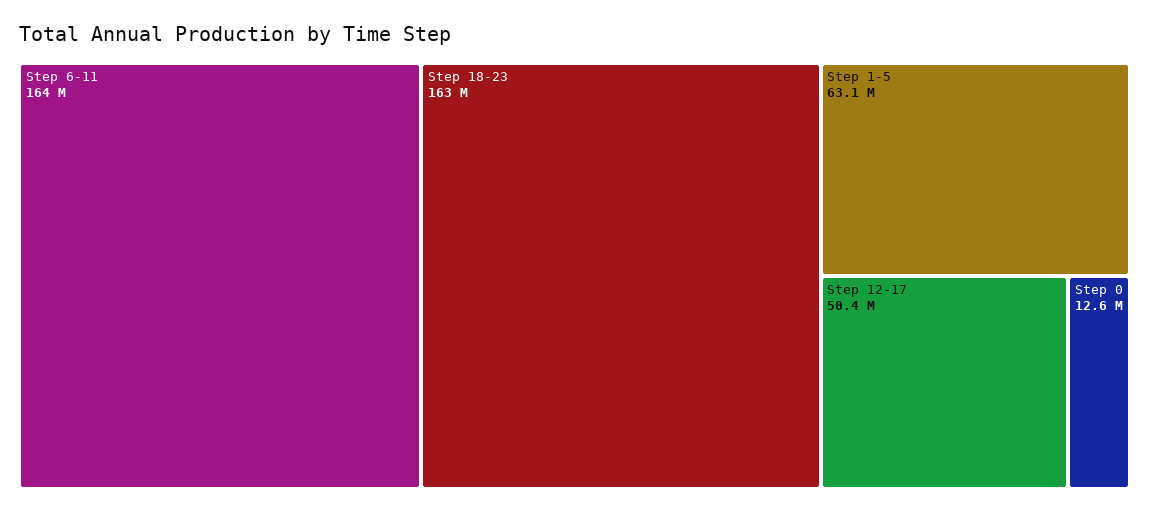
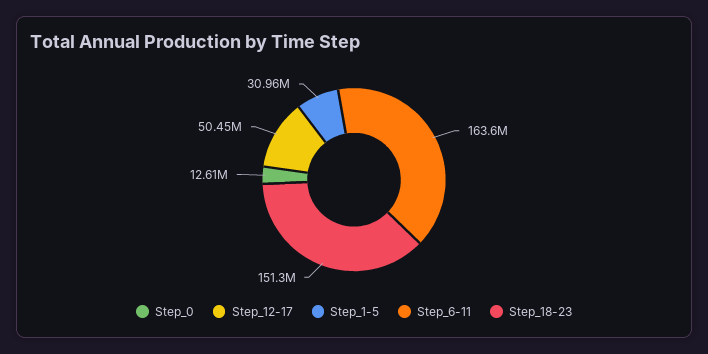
Step 18-23: 163000000 -> 151300000
Step 1-5: 63100000 -> 30960000

